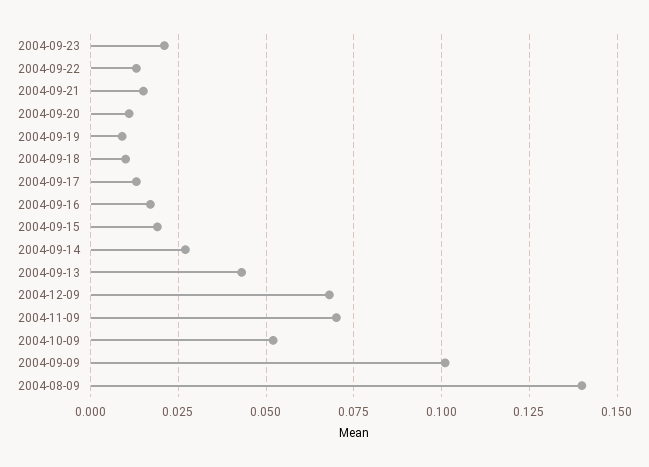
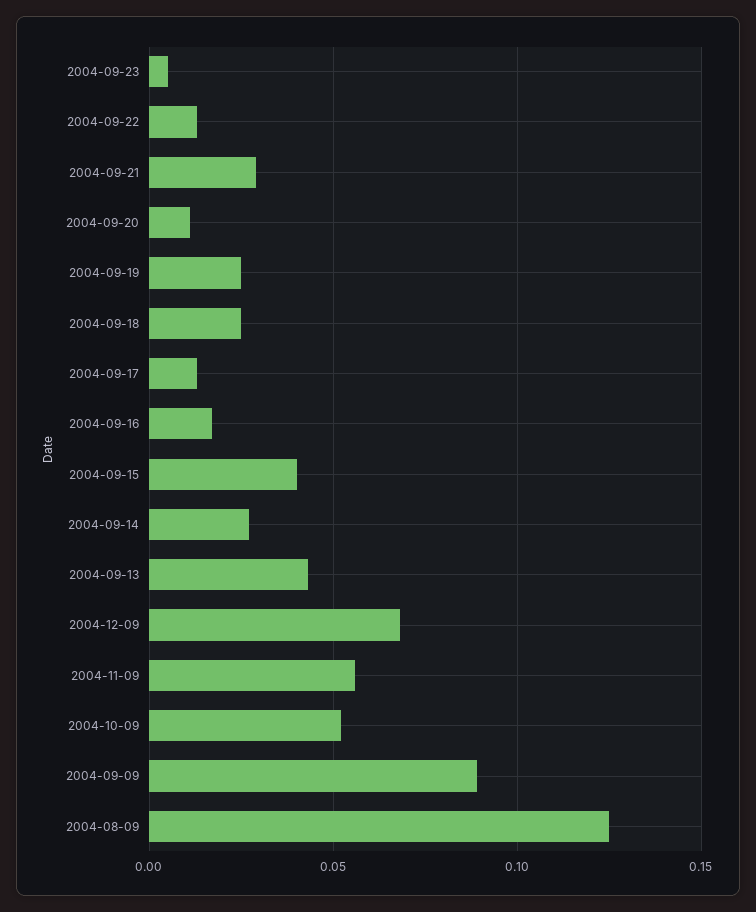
2004-09-23: 0.02 -> 0.005
2004-09-21: 0.015 -> 0.03
2004-09-19: 0.01 -> 0.025
2004-09-18: 0.01 -> 0.025
2004-09-15: 0.02 -> 0.04
2004-11-09: 0.07 -> 0.055
2004-09-09: 0.1 -> 0.09
2004-08-09: 0.14 -> 0.125

